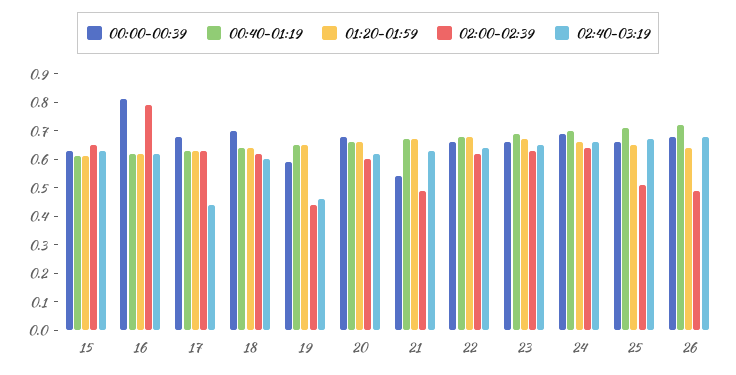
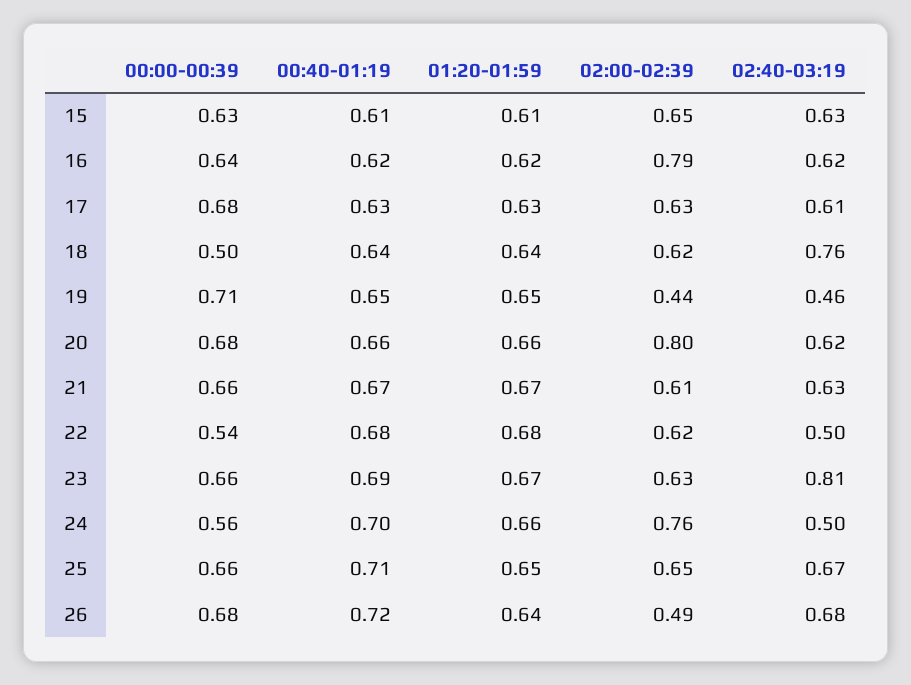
00:00-00:39, 16: 0.8 -> 0.64
02:40-03:19, 17: 0.45 -> 0.61
00:00-00:39, 18: 0.7 -> 0.5
02:40-03:19, 18: 0.6 -> 0.76
00:00-00:39, 19: 0.6 -> 0.71
02:00-02:39, 20: 0.6 -> 0.8
00:00-00:39, 21: 0.55 -> 0.66
02:00-02:39, 21: 0.5 -> 0.61
00:00-00:39, 22: 0.65 -> 0.54
02:40-03:19, 22: 0.65 -> 0.5
02:40-03:19, 23: 0.65 -> 0.81
00:00-00:39, 24: 0.7 -> 0.56
02:00-02:39, 24: 0.65 -> 0.76
02:40-03:19, 24: 0.65 -> 0.5
02:00-02:39, 25: 0.5 -> 0.65

